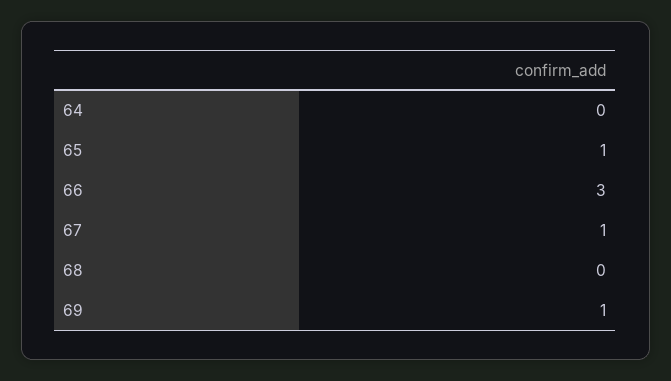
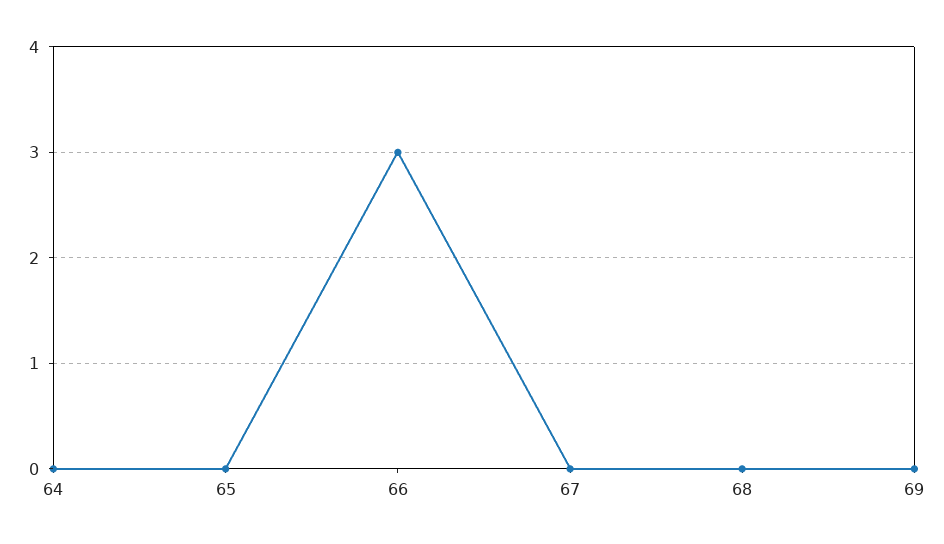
65: 1 -> 0
67: 1 -> 0
69: 1 -> 0

